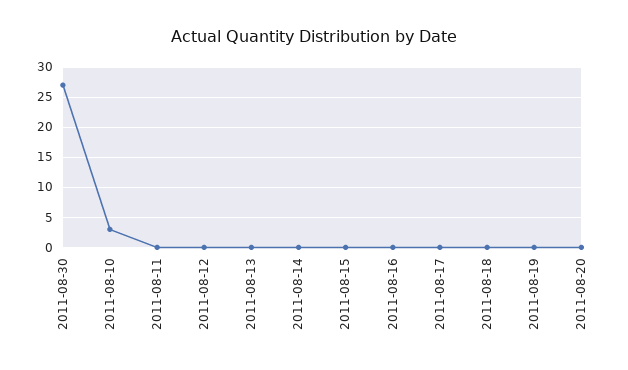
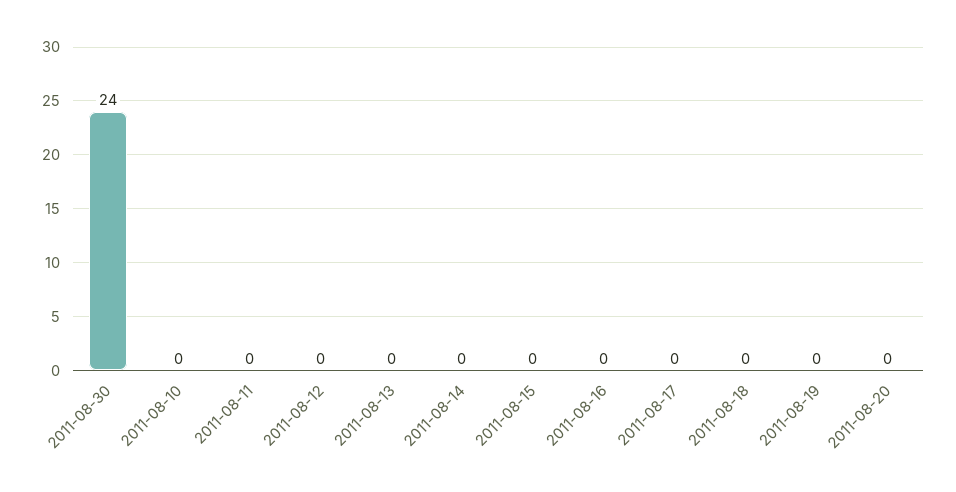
2011-08-30: 27 -> 24
2011-08-10: 3 -> 0

